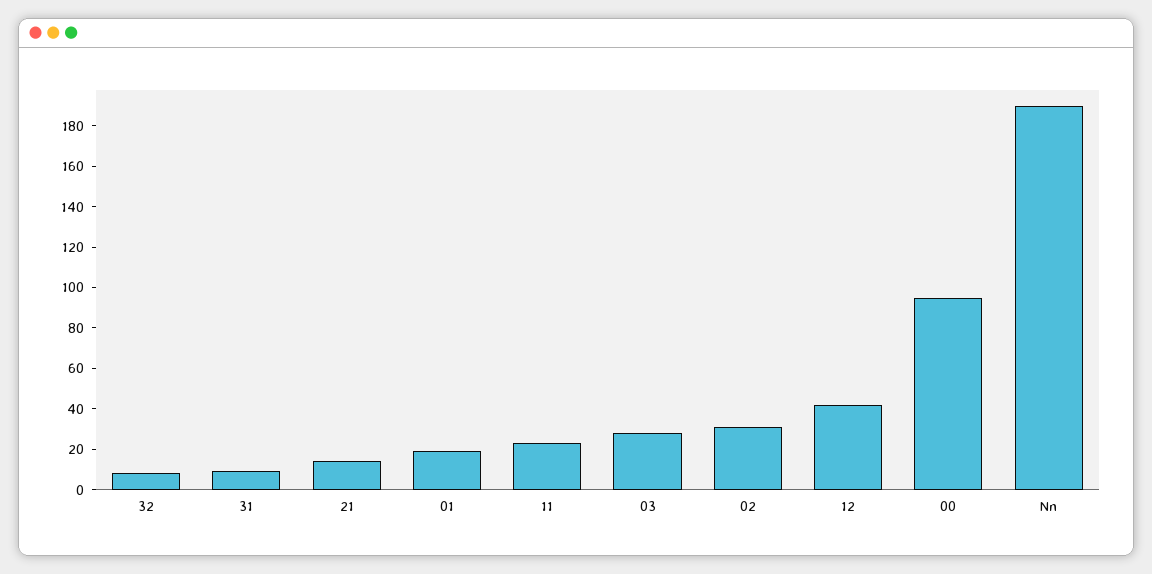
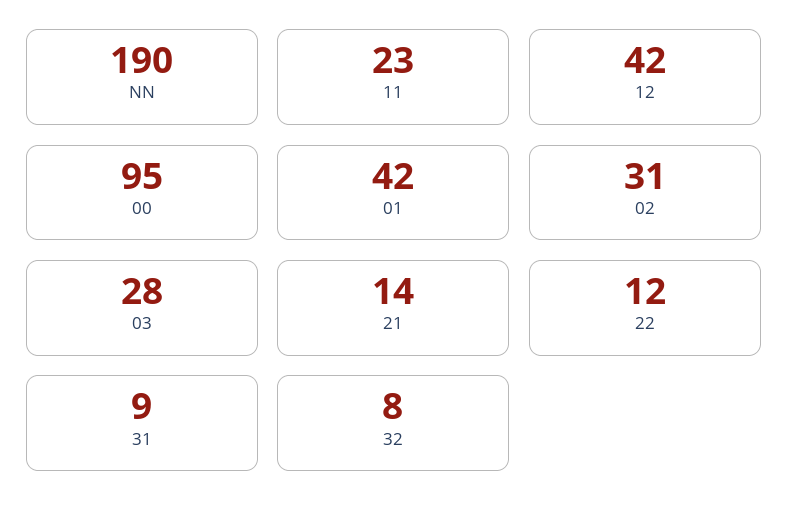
01: 20 -> 42
22: none -> 12

